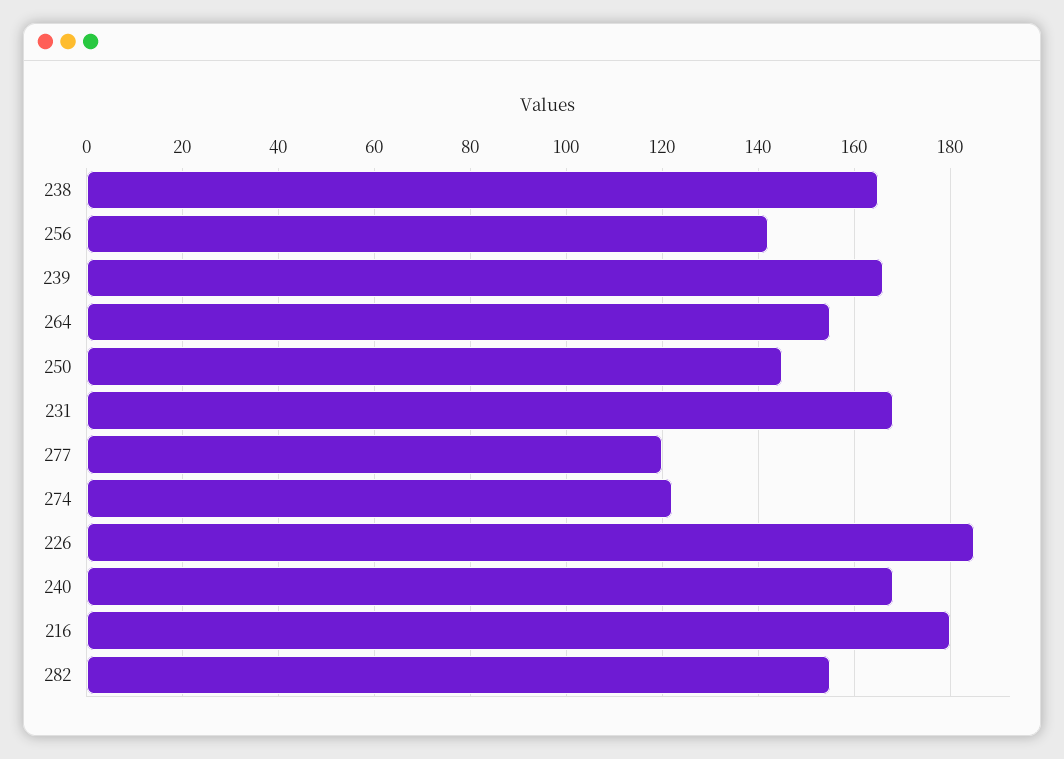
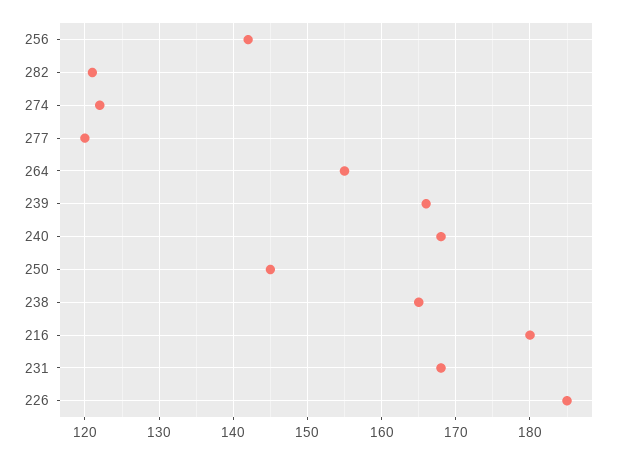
282: 155 -> 121

